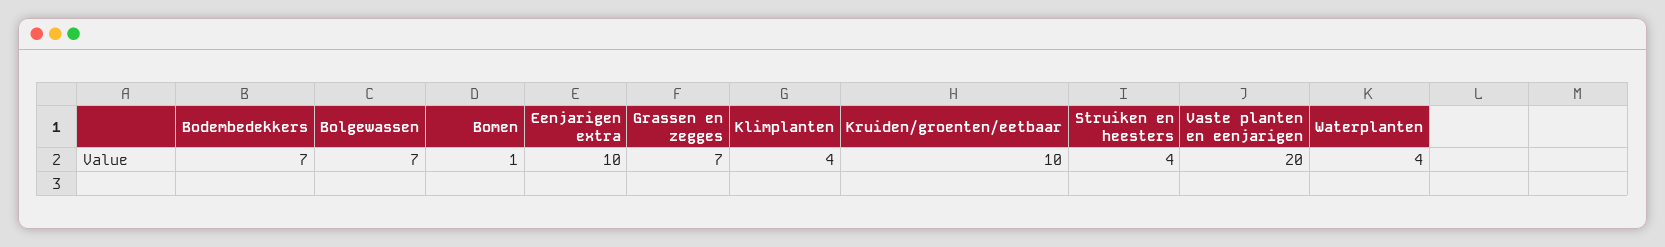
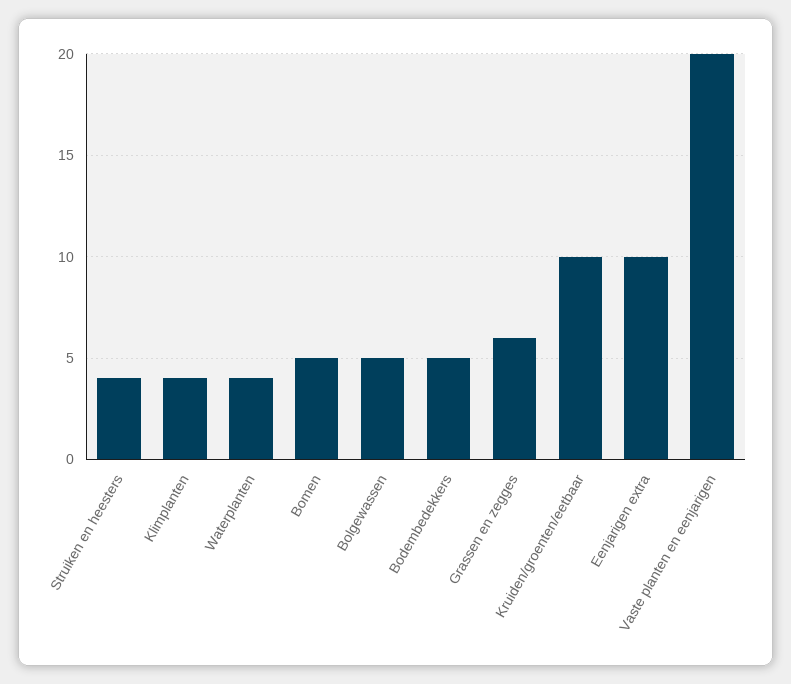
Bodembedekkers: 7 -> 5
Bolgewassen: 7 -> 5
Bomen: 1 -> 5
Grassen en zegges: 7 -> 6

